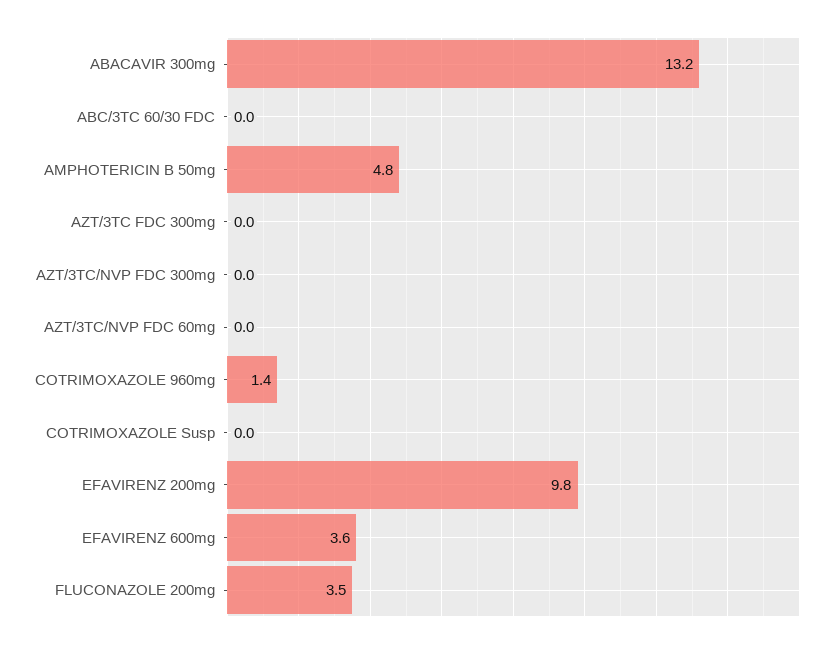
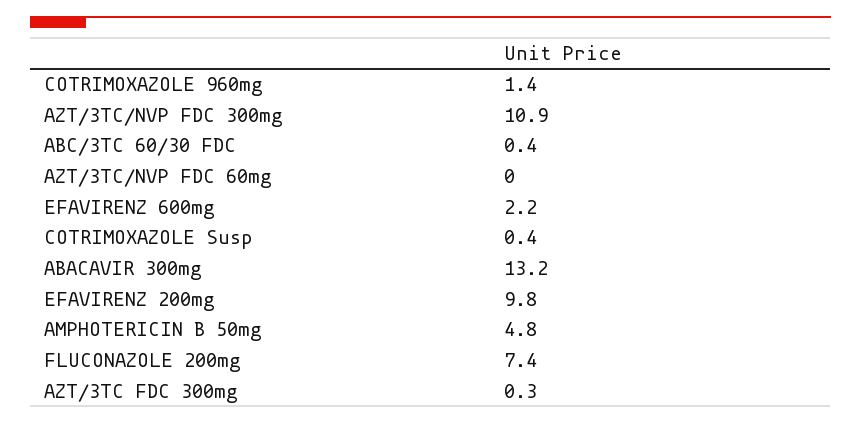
ABC/3TC 60/30 FDC: 0 -> 0.4
AZT/3TC FDC 300mg: 0 -> 0.3
AZT/3TC/NVP FDC 300mg: 0 -> 10.9
COTRIMOXAZOLE Susp: 0 -> 0.4
EFAVIRENZ 600mg: 3.6 -> 2.2
FLUCONAZOLE 200mg: 3.5 -> 7.4

